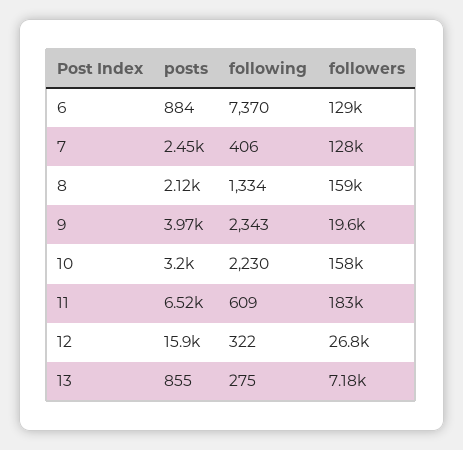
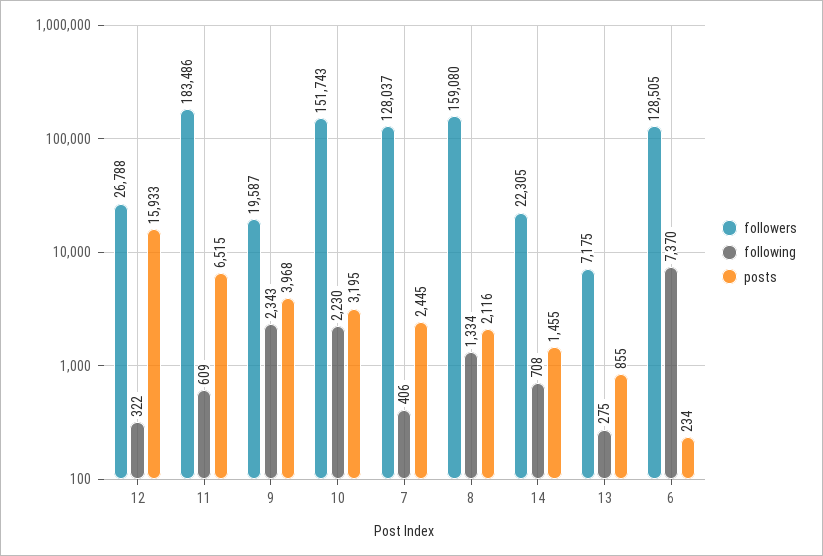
posts, 6: 884 -> 234
followers, 10: 158000 -> 151743
followers, 14: none -> 22305
following, 14: none -> 708
posts, 14: none -> 1455

